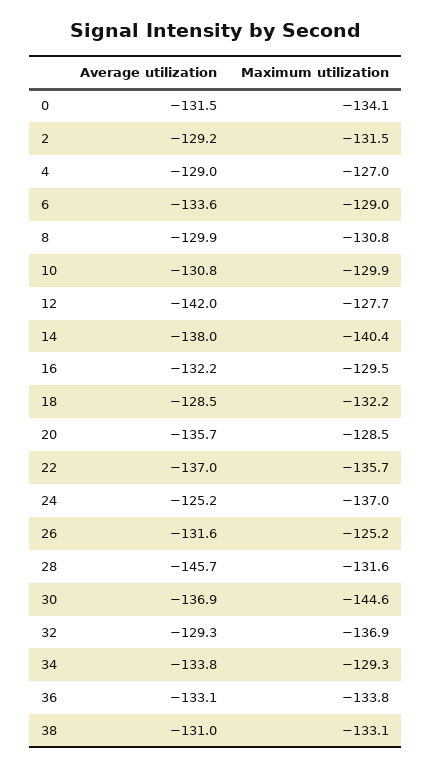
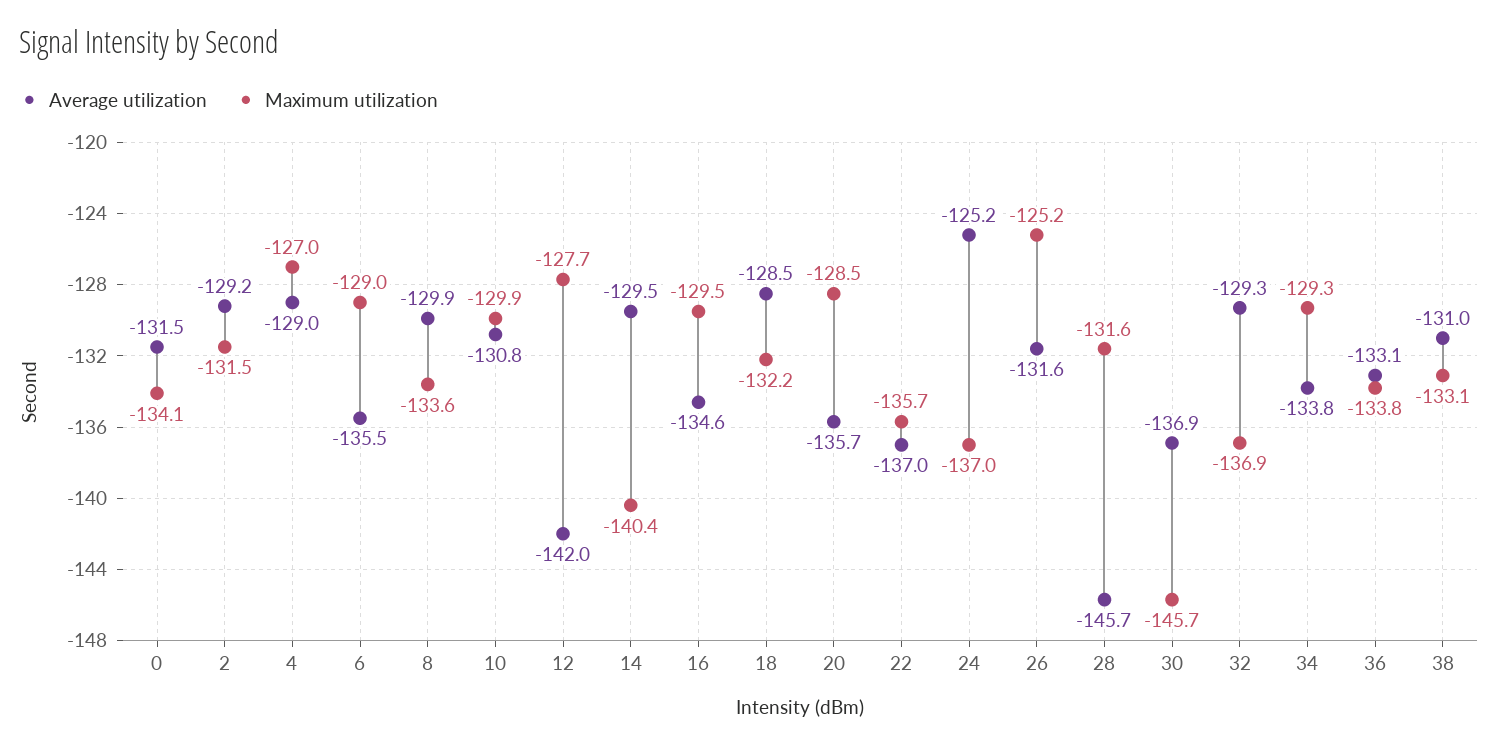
Average utilization, 6: -133.6 -> -135.5
Maximum utilization, 8: -130.8 -> -133.6
Average utilization, 14: -138 -> -129.5
Average utilization, 16: -132.2 -> -134.6
Maximum utilization, 30: -144.6 -> -145.7

